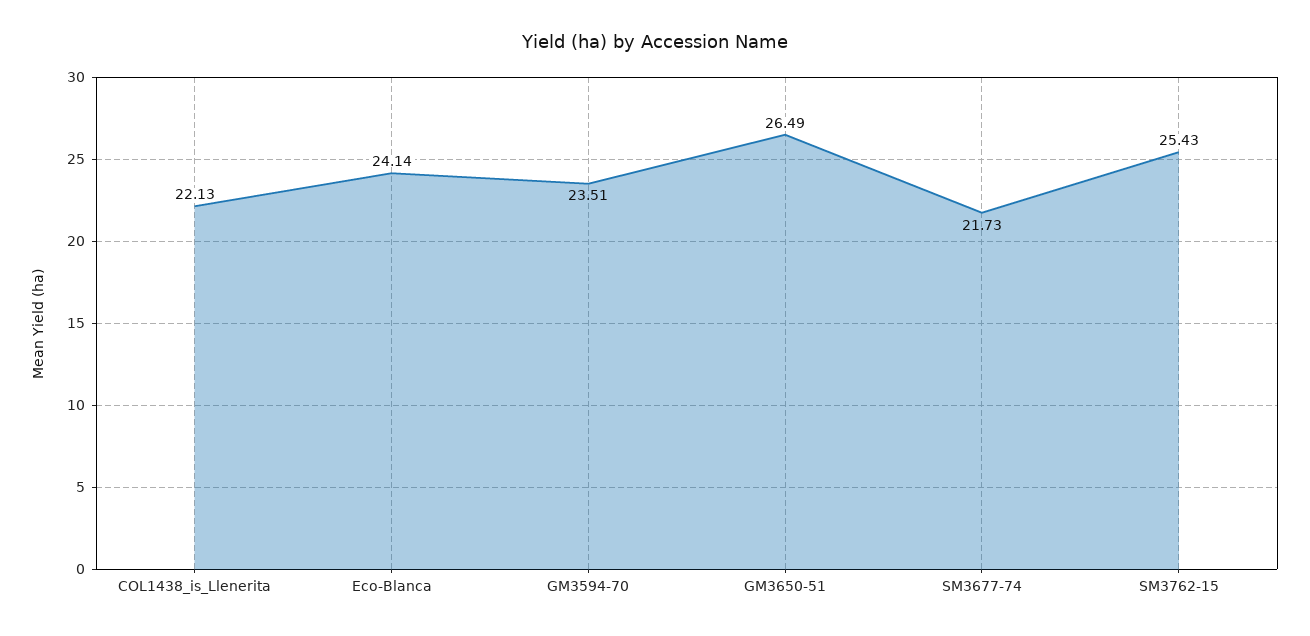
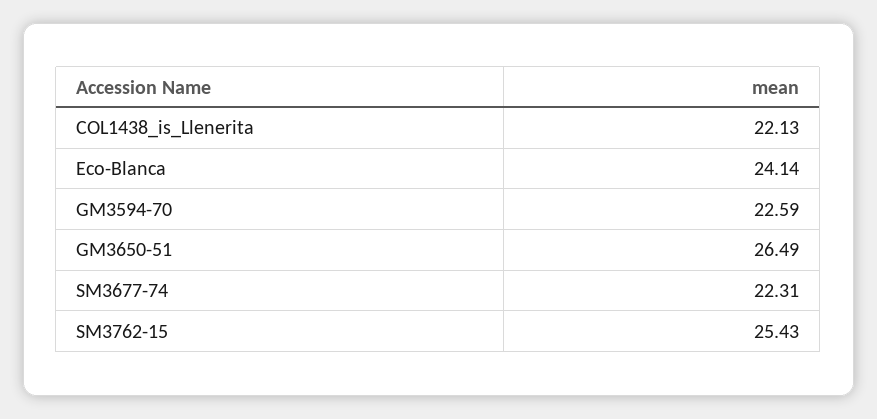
GM3594-70: 23.51 -> 22.59
SM3677-74: 21.73 -> 22.31

